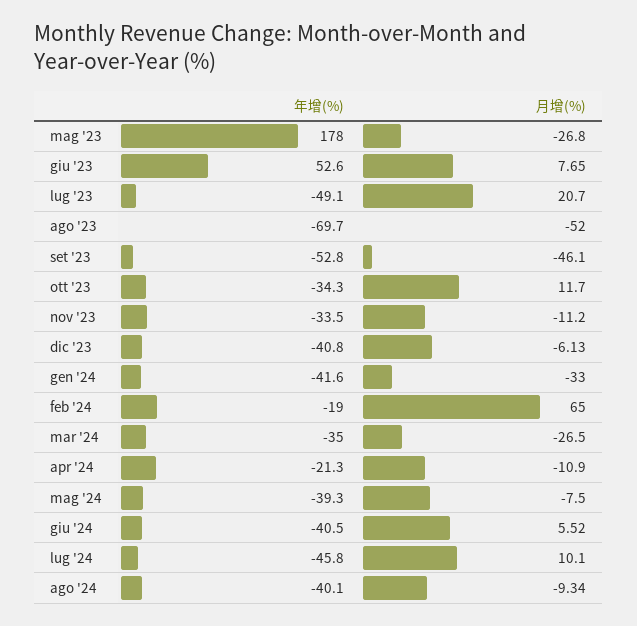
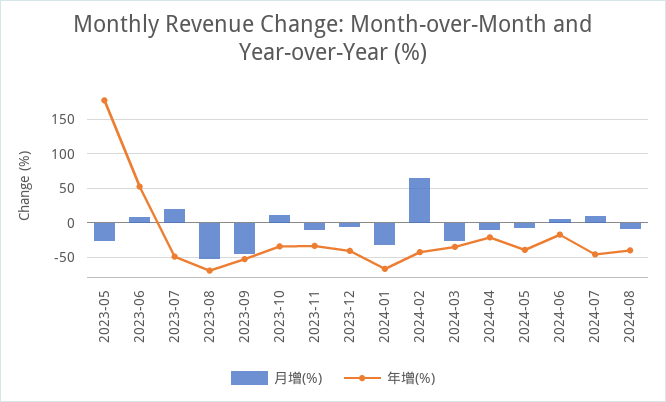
年增(%), gen '24: -41.6 -> -70
年增(%), feb '24: -19 -> -40
年增(%), giu '24: -40.5 -> -20

